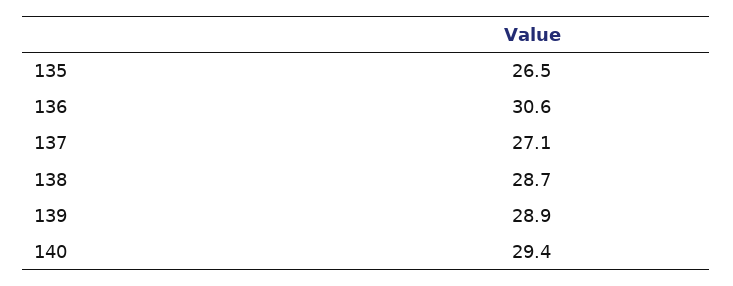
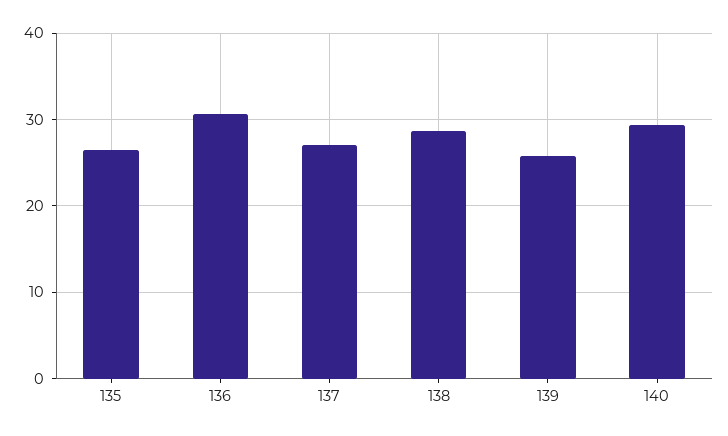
139: 28.9 -> 26

